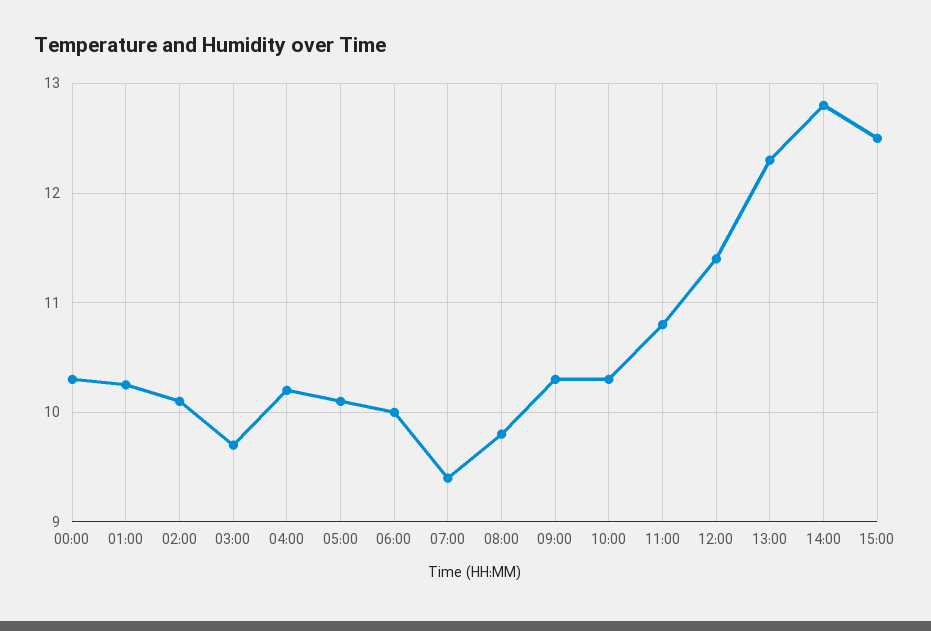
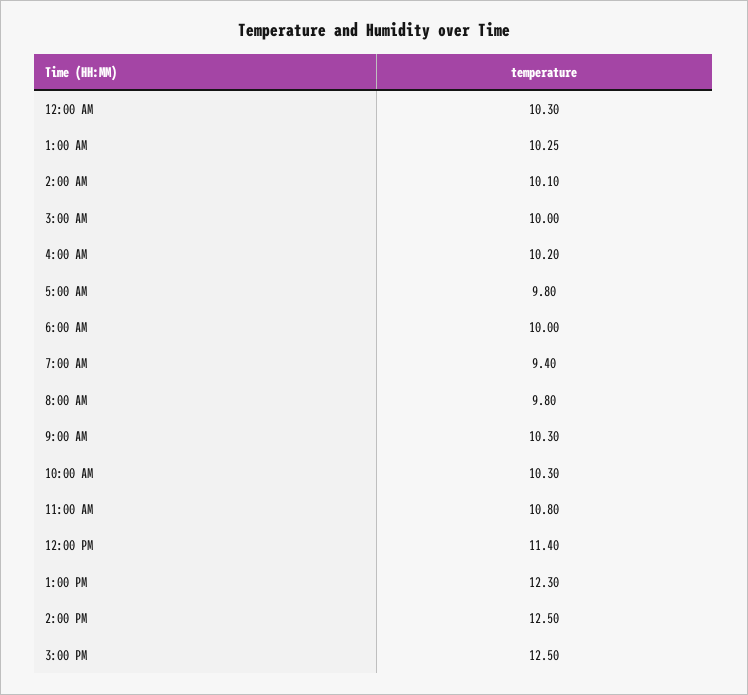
03:00: 9.7 -> 10
05:00: 10.1 -> 9.8
14:00: 12.8 -> 12.5

